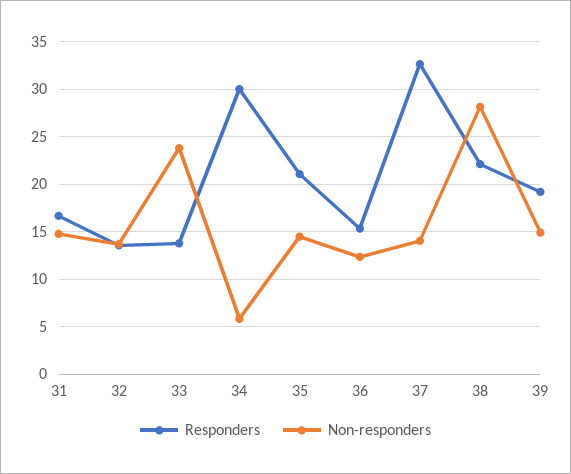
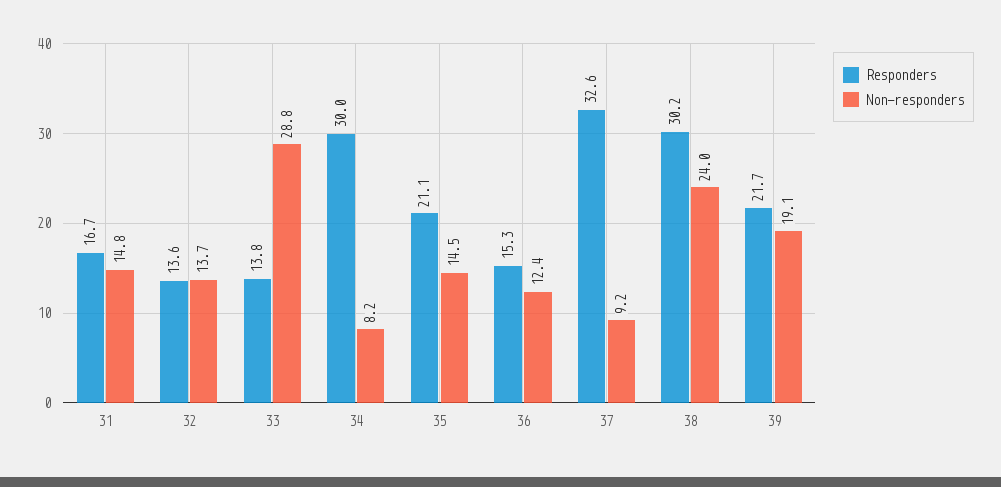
Non-responders, 33: 24 -> 28.8
Non-responders, 34: 6 -> 8.2
Non-responders, 37: 14 -> 9.2
Responders, 38: 22 -> 30.2
Non-responders, 38: 28 -> 24
Responders, 39: 19 -> 21.7
Non-responders, 39: 15 -> 19.1

